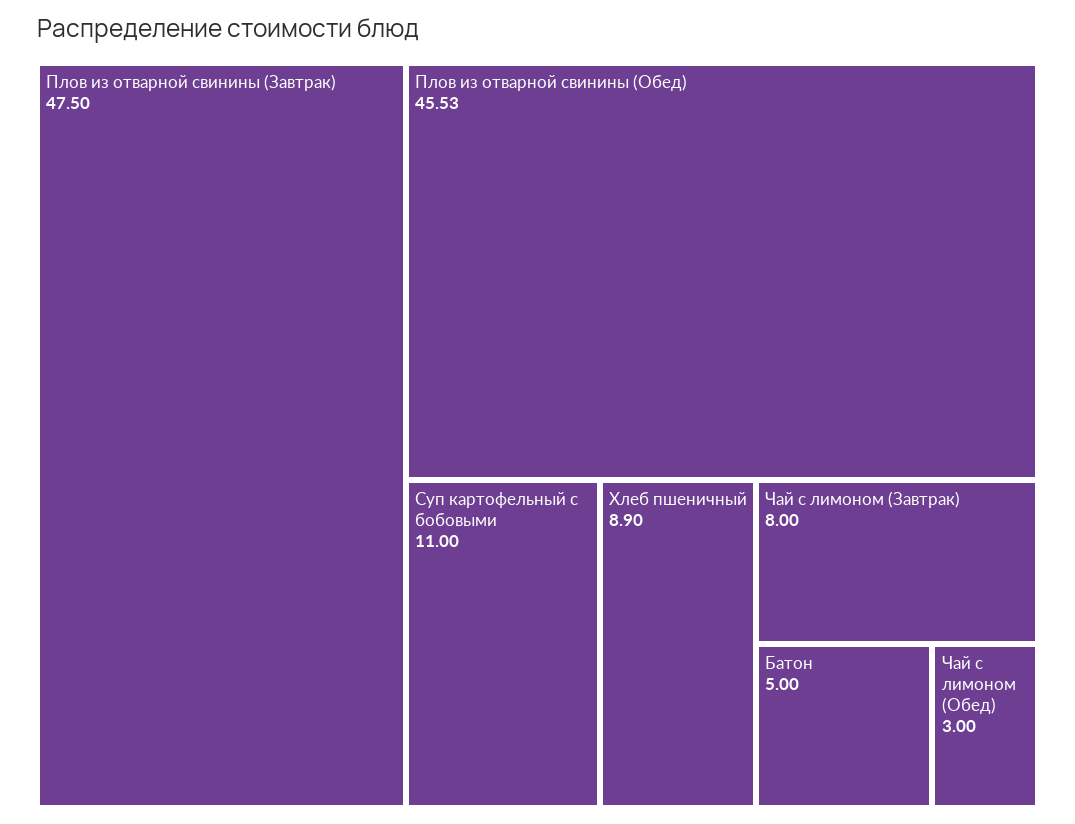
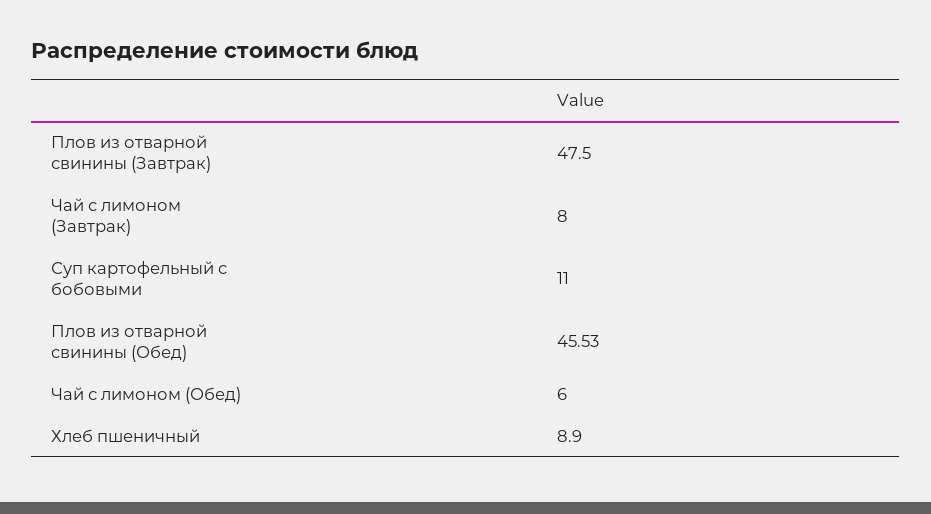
Батон: 5 -> none
Чай с лимоном (Обед): 3 -> 6

